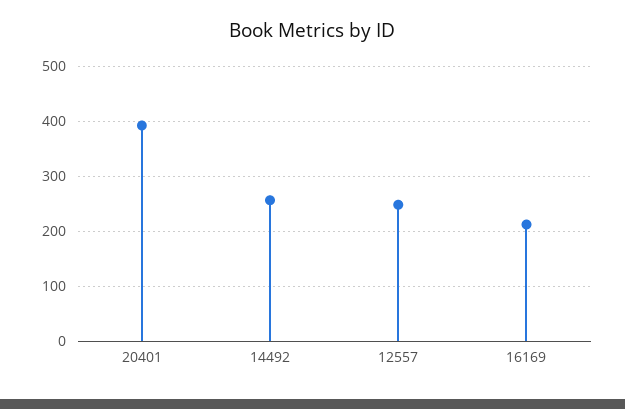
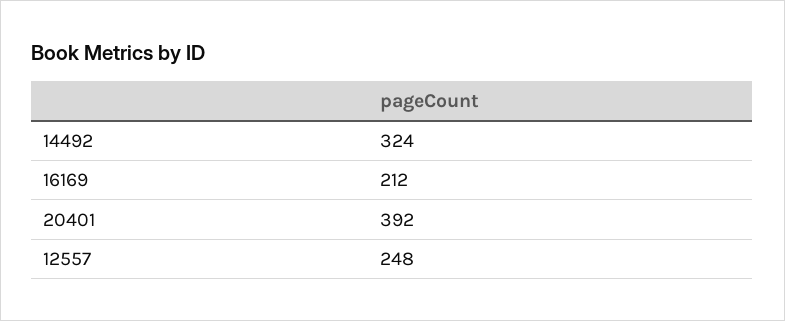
14492: 260 -> 324

